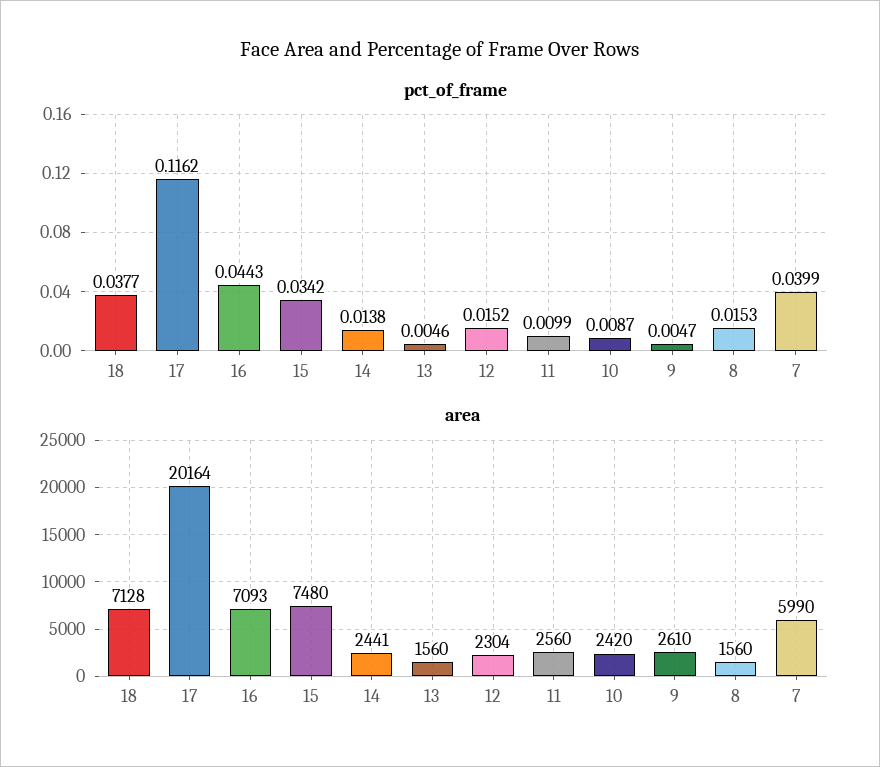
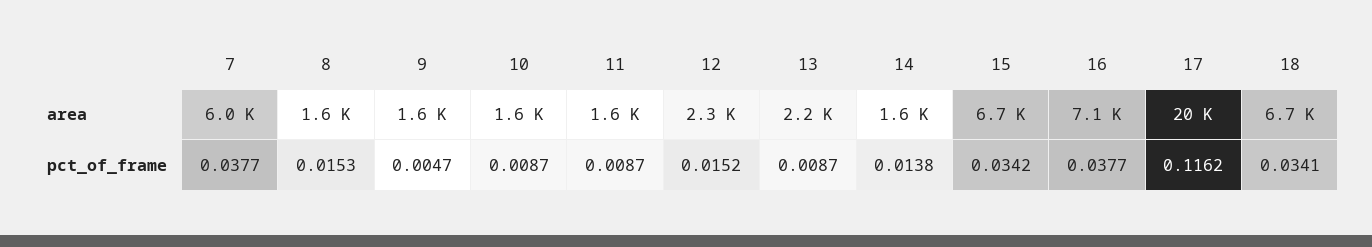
pct_of_frame, 18: 0.0377 -> 0.0341
pct_of_frame, 16: 0.0443 -> 0.0377
pct_of_frame, 13: 0.0046 -> 0.0087
pct_of_frame, 11: 0.0099 -> 0.0087
pct_of_frame, 7: 0.0399 -> 0.0377
area, 18: 7128 -> 6700
area, 15: 7480 -> 6700
area, 14: 2441 -> 1600
area, 13: 1560 -> 2200
area, 11: 2560 -> 1600
area, 10: 2420 -> 1600
area, 9: 2610 -> 1600

